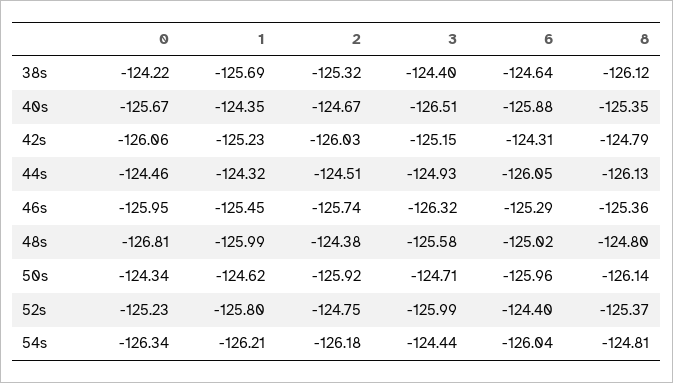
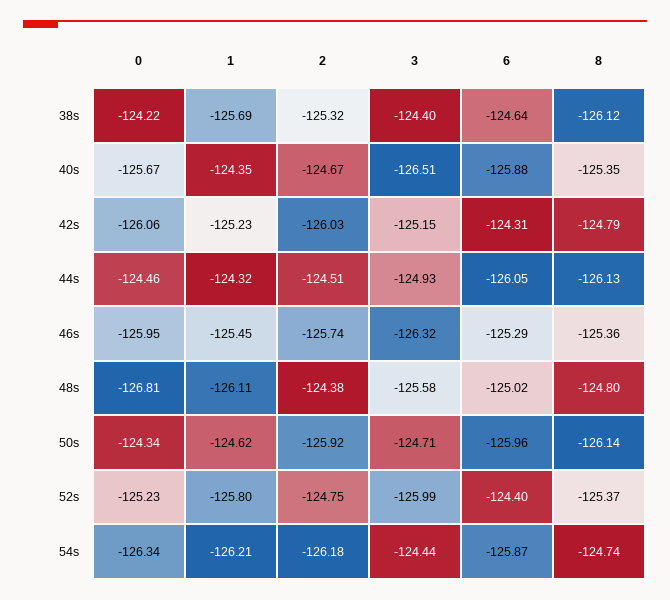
1, 48s: -125.99 -> -126.11
6, 54s: -126.04 -> -125.87
8, 54s: -124.81 -> -124.74

